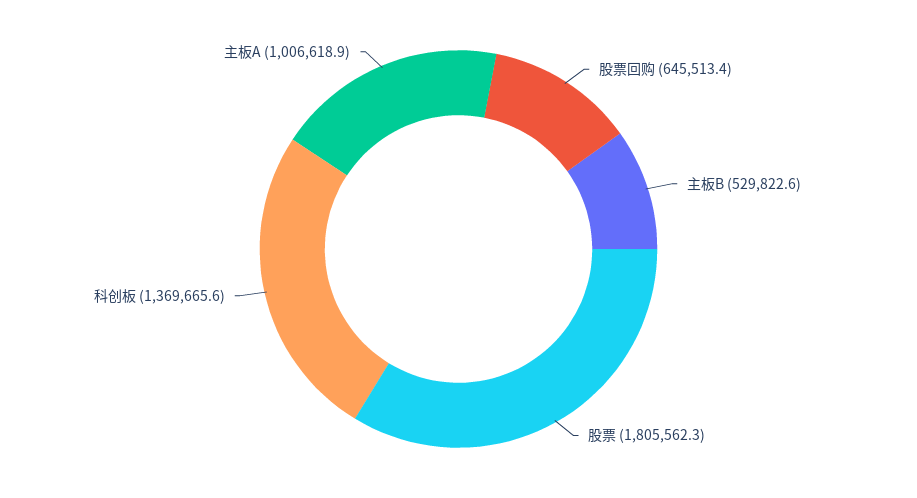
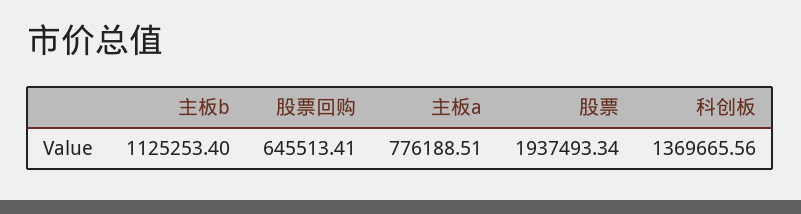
主板B: 529822.6 -> 1125253.4
股票: 1805562.3 -> 1937493.34
主板A: 1006618.9 -> 776188.51

